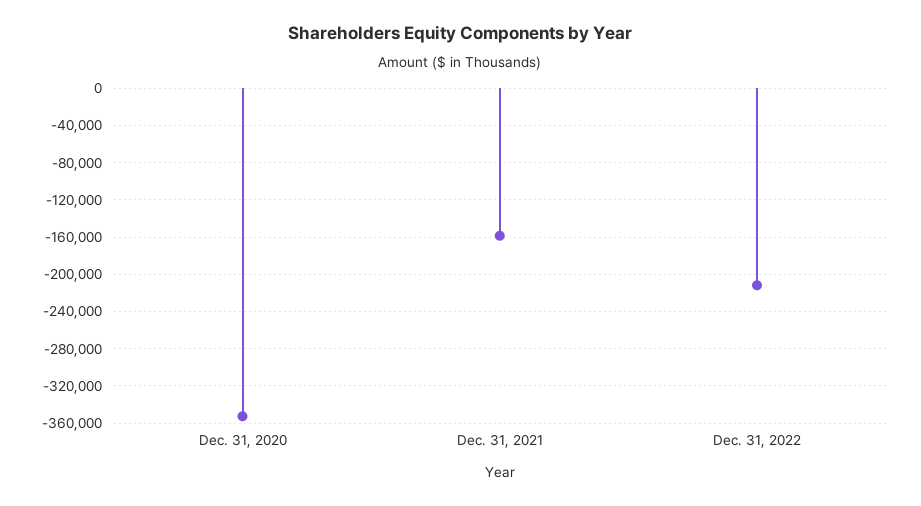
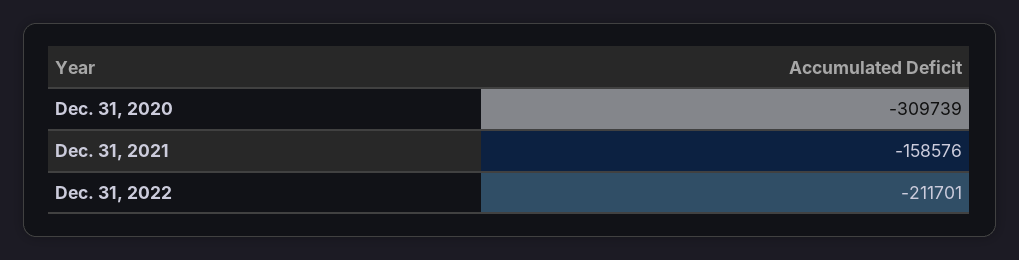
Dec. 31, 2020: -350000 -> -309739

